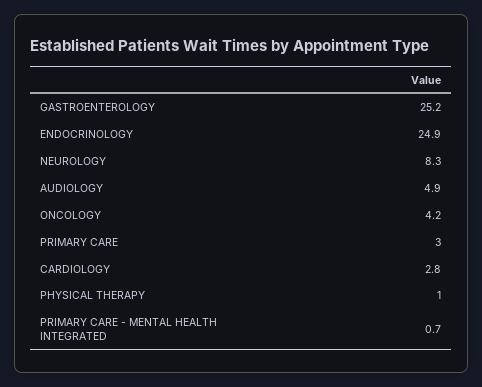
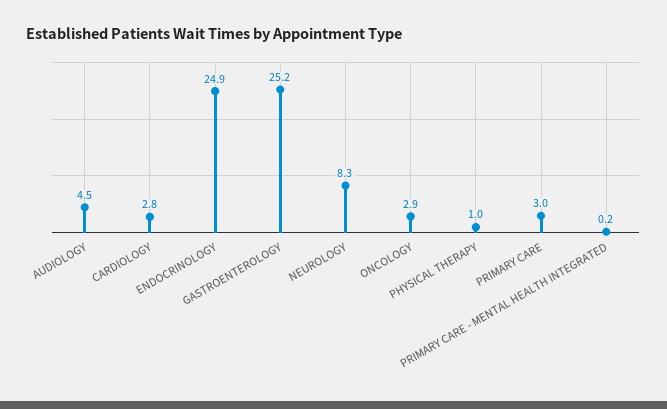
AUDIOLOGY: 4.9 -> 4.5
ONCOLOGY: 4.2 -> 2.9
PRIMARY CARE - MENTAL HEALTH INTEGRATED: 0.7 -> 0.2

